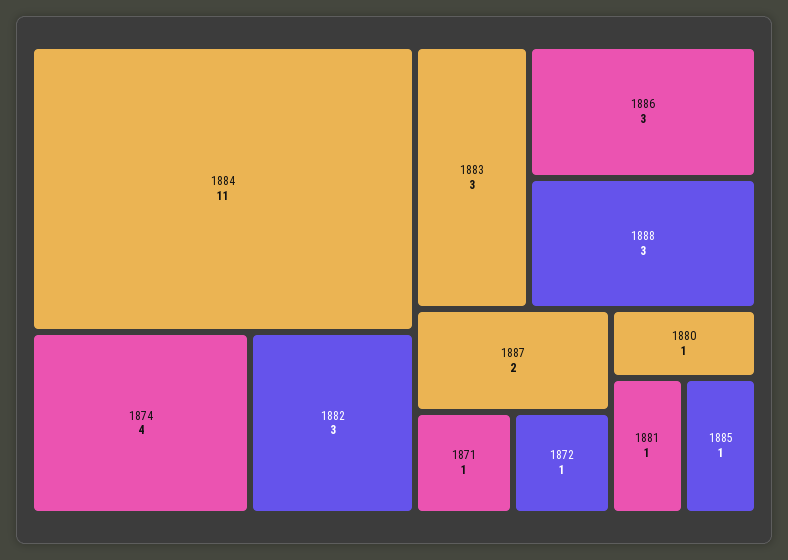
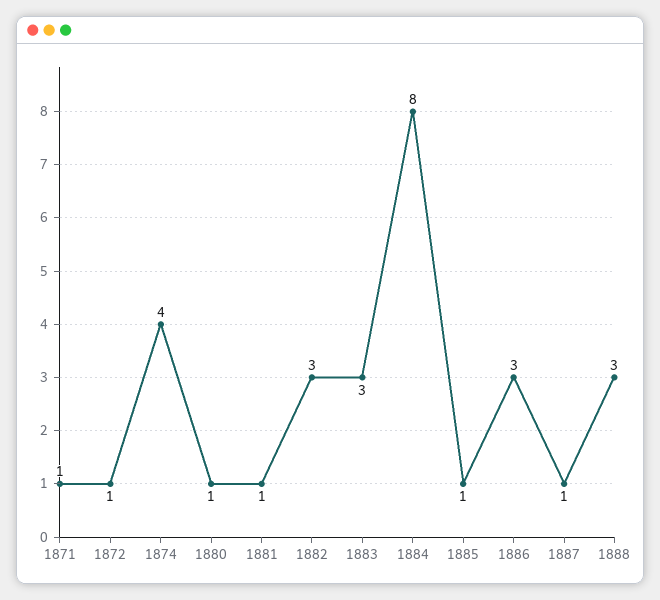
1884: 11 -> 8
1887: 2 -> 1

